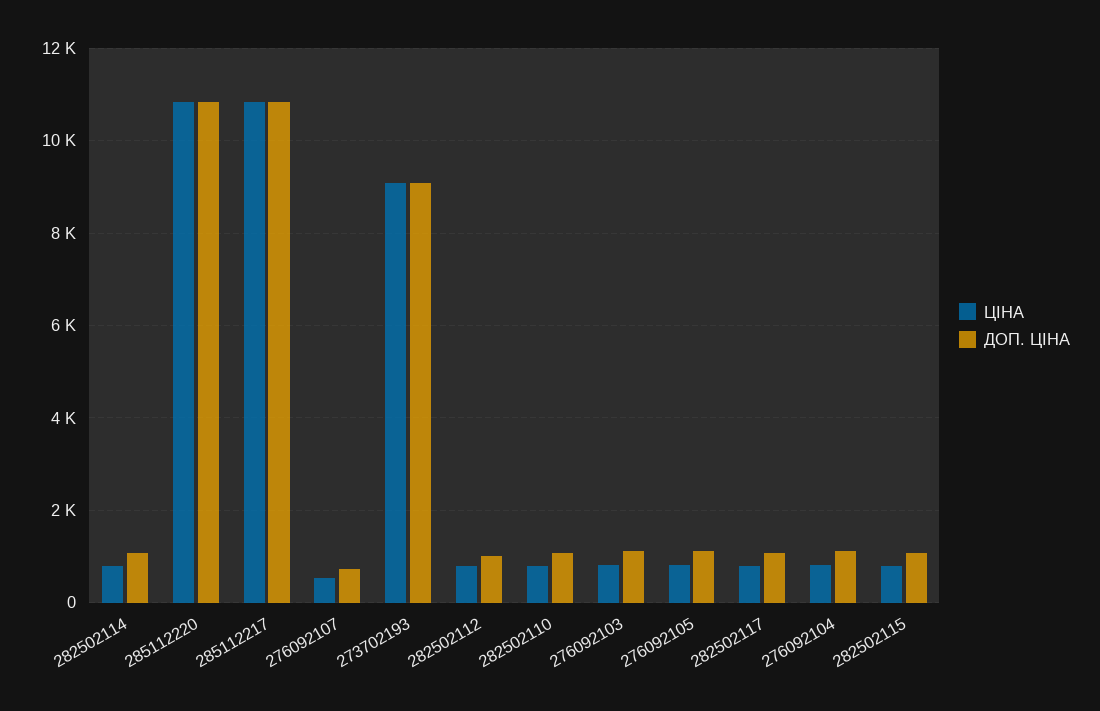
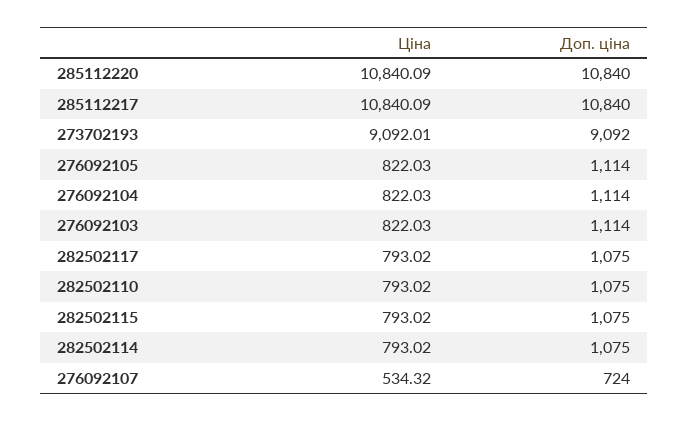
ЦІНА, 282502112: 800 -> none
ДОП. ЦІНА, 282502112: 1000 -> none

